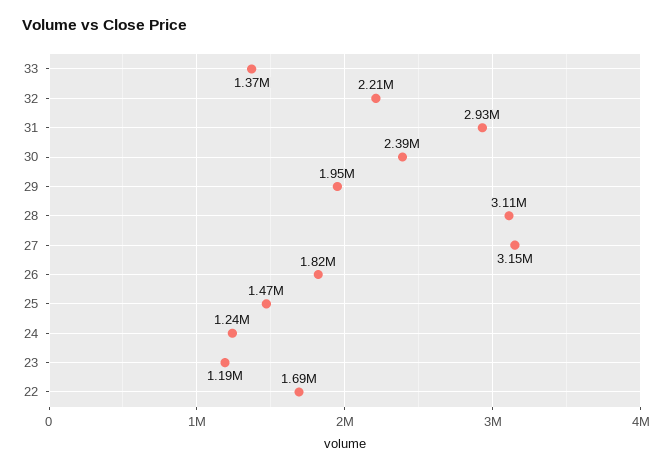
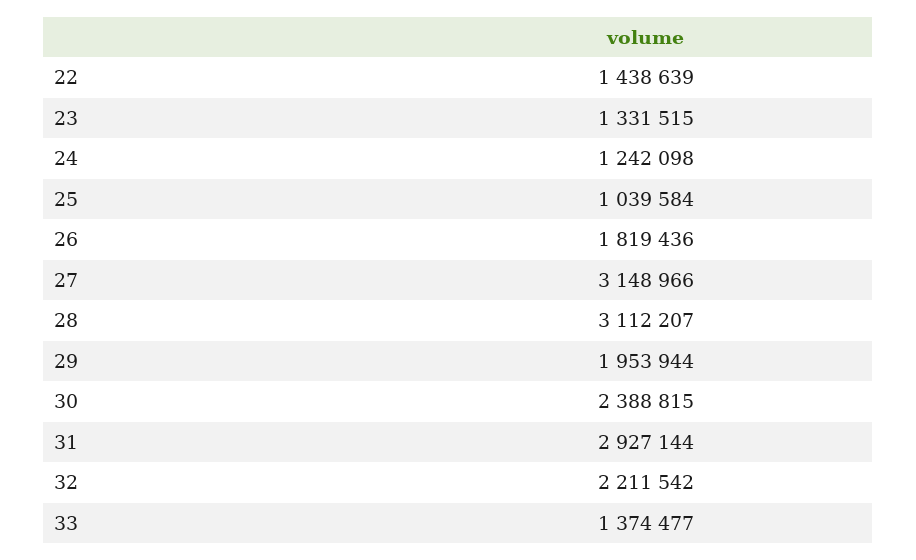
25: 1470000 -> 1039584
23: 1190000 -> 1331515
22: 1690000 -> 1438639

